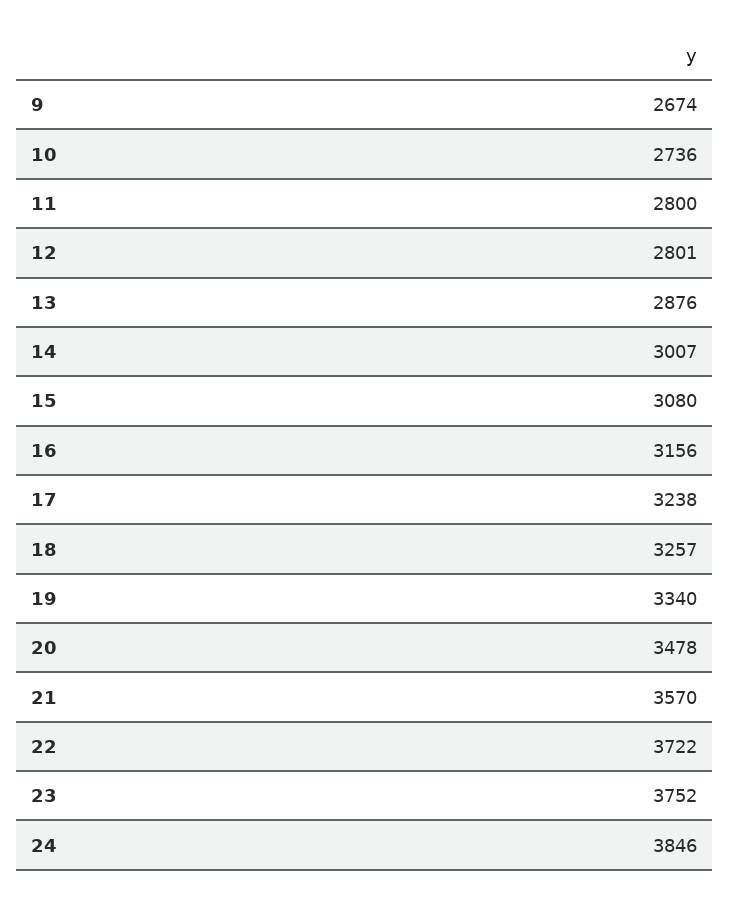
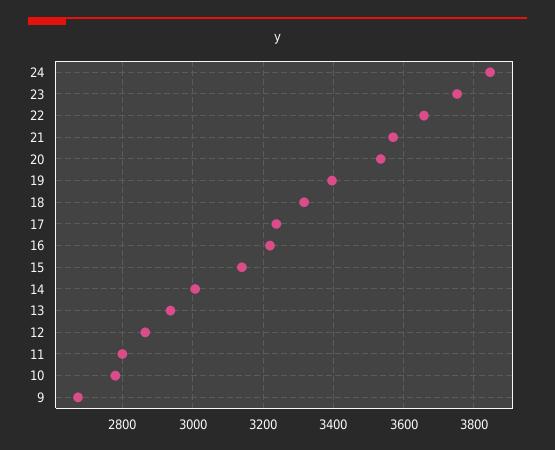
10: 2736 -> 2780
12: 2801 -> 2860
13: 2876 -> 2940
15: 3080 -> 3140
16: 3156 -> 3220
18: 3257 -> 3320
19: 3340 -> 3400
20: 3478 -> 3540
22: 3722 -> 3660

